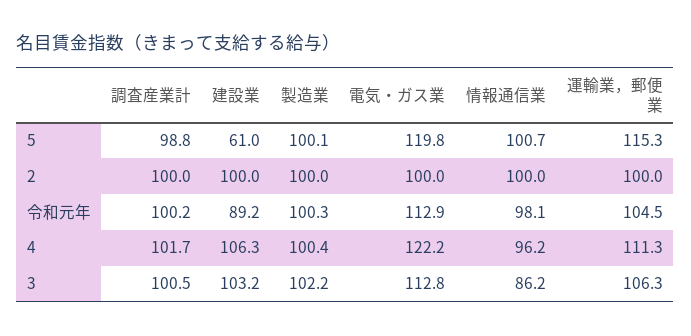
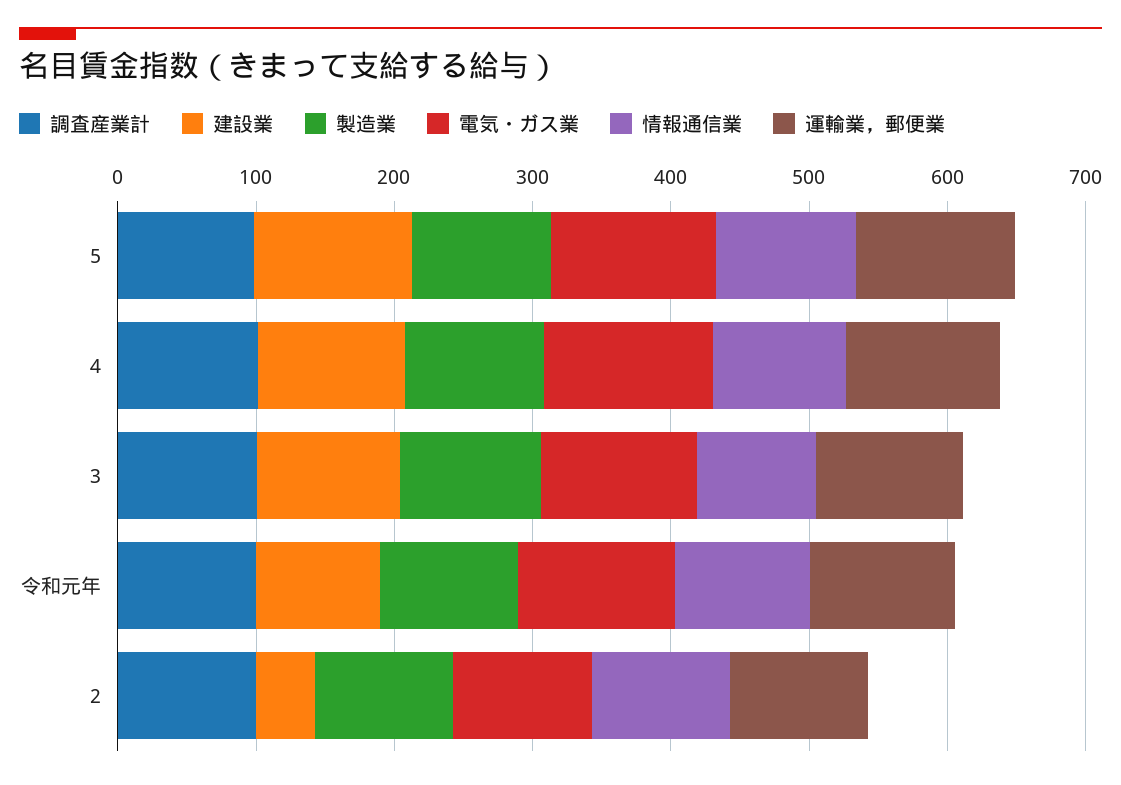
建設業, 5: 61 -> 120
建設業, 2: 100 -> 40

